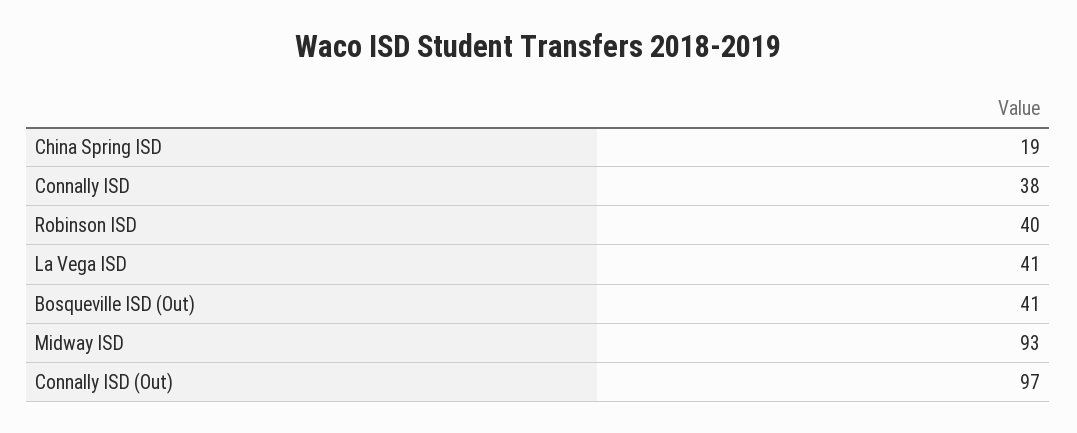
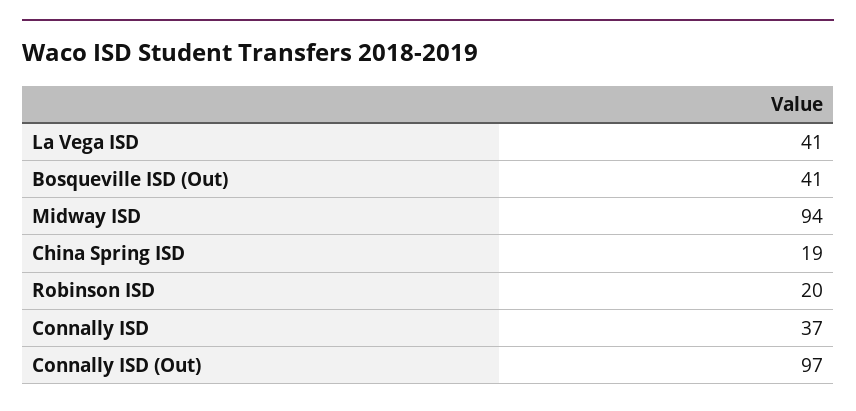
Connally ISD: 38 -> 37
Robinson ISD: 40 -> 20
Midway ISD: 93 -> 94

